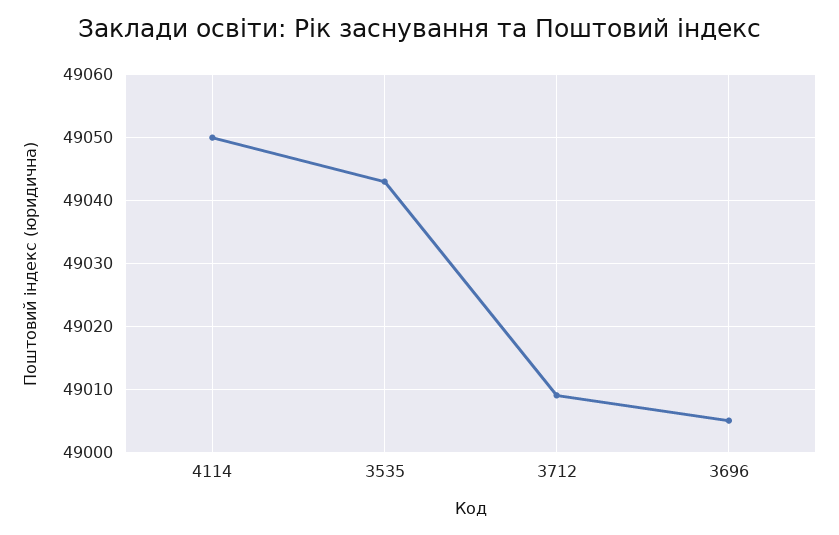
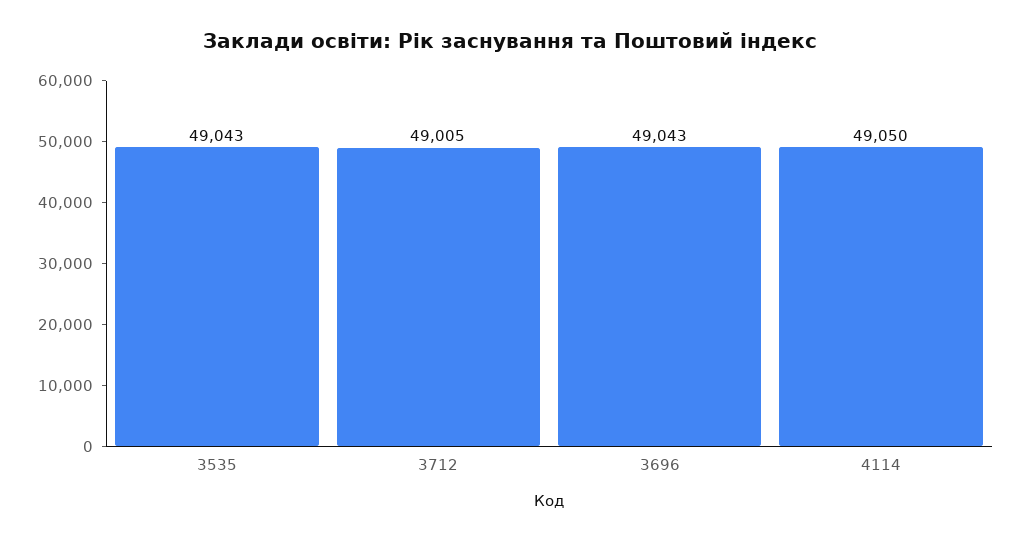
3712: 49009 -> 49005
3696: 49005 -> 49043

